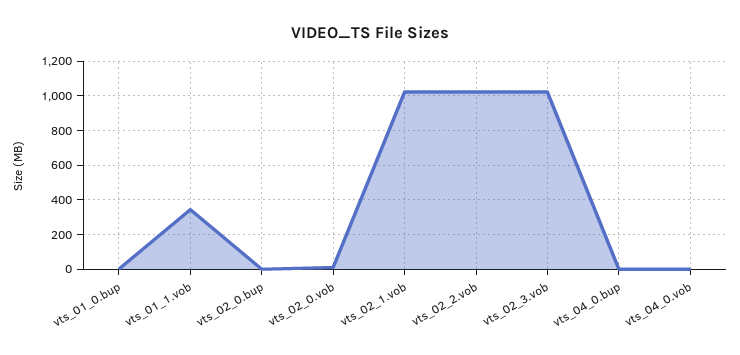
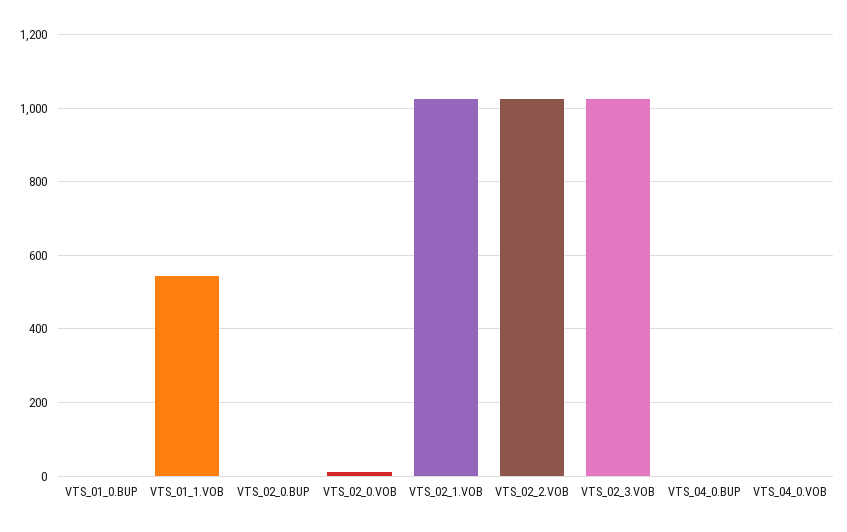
vts_01_1.vob: 350 -> 540

